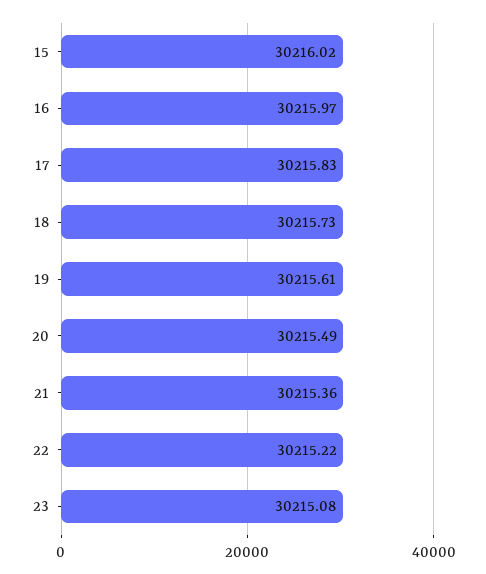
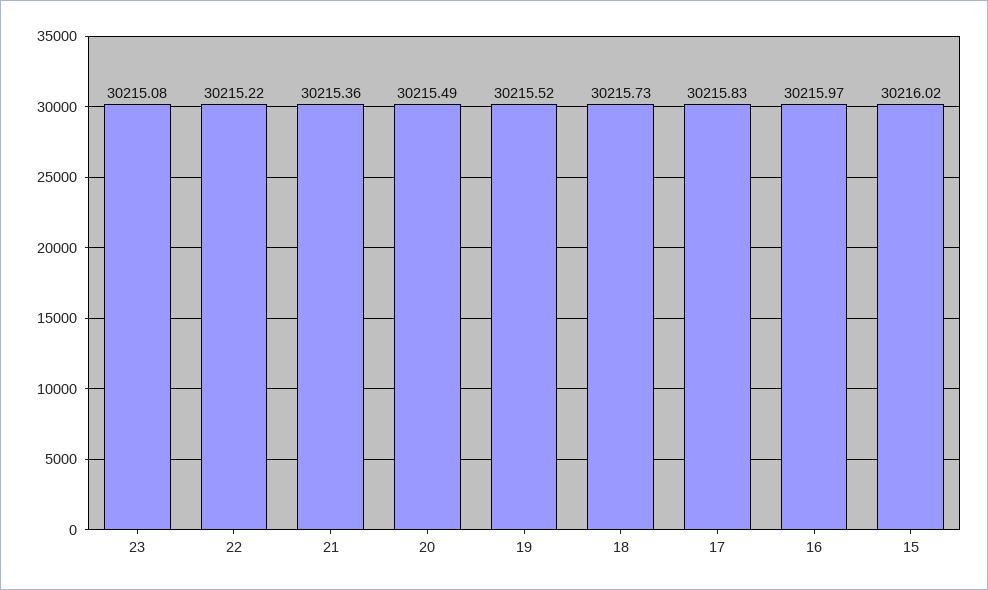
19: 30215.61 -> 30215.52

